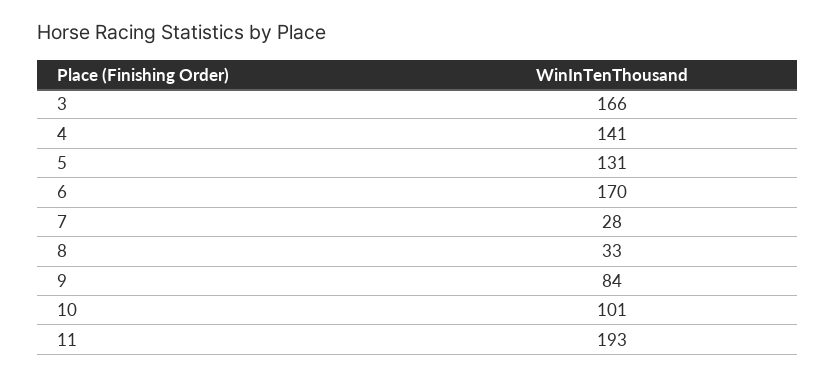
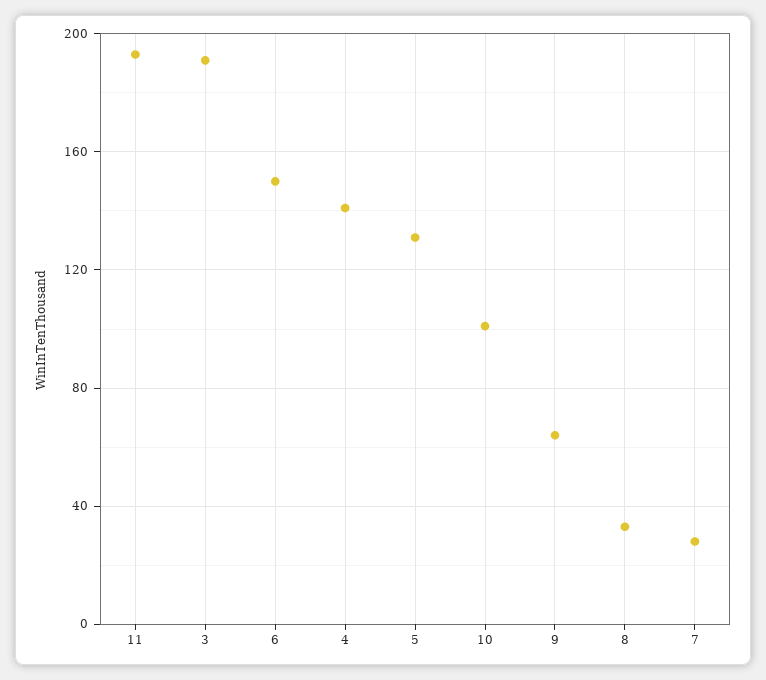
3: 166 -> 190
6: 170 -> 150
9: 84 -> 65

